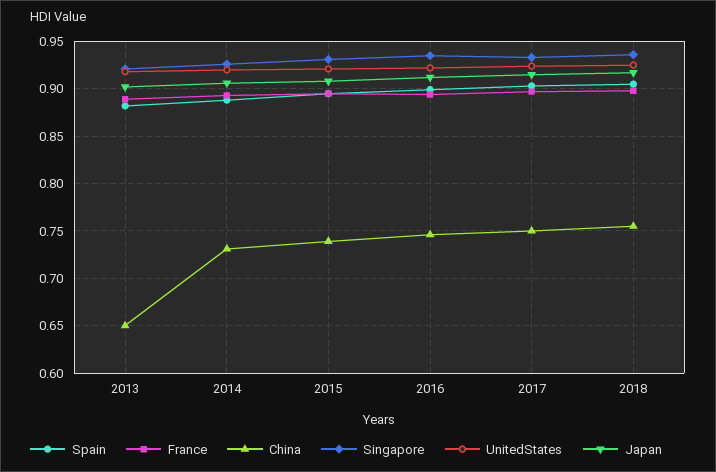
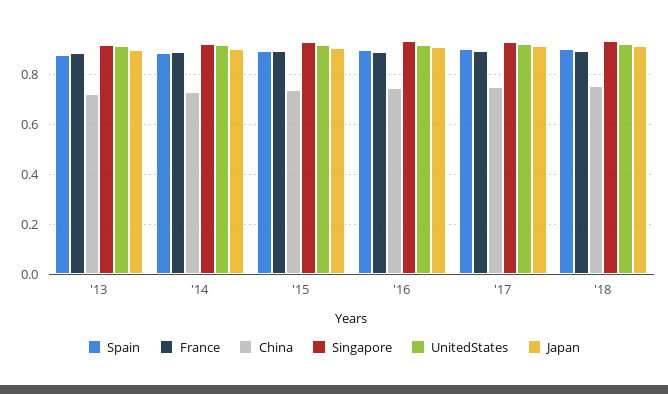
China, 2013: 0.65 -> 0.725

